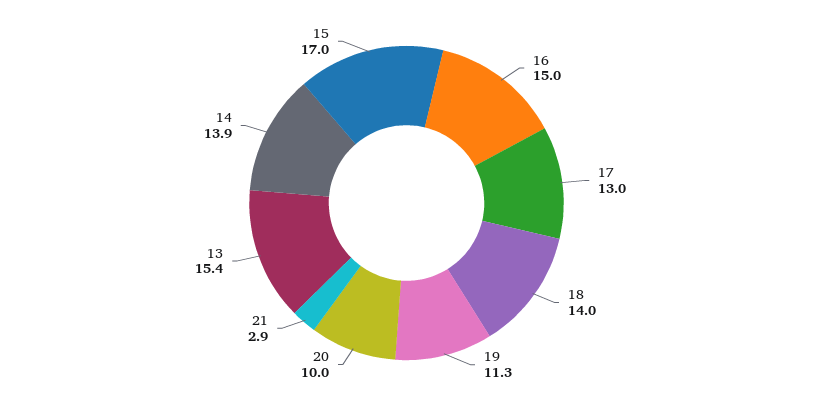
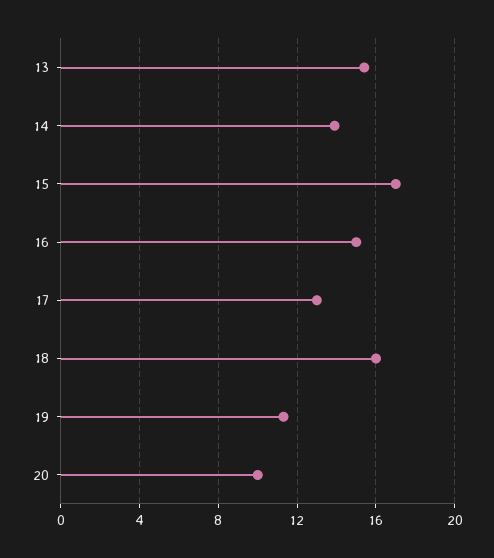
18: 14 -> 16
21: 2.9 -> none

